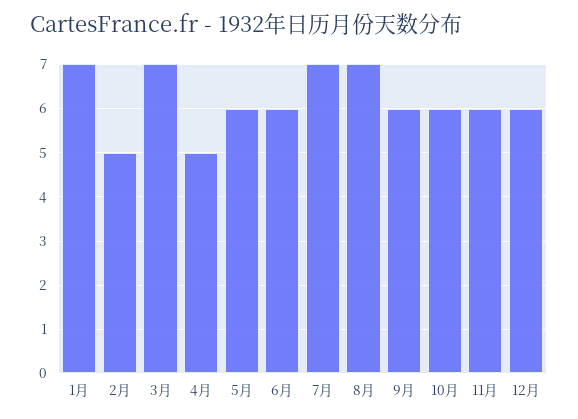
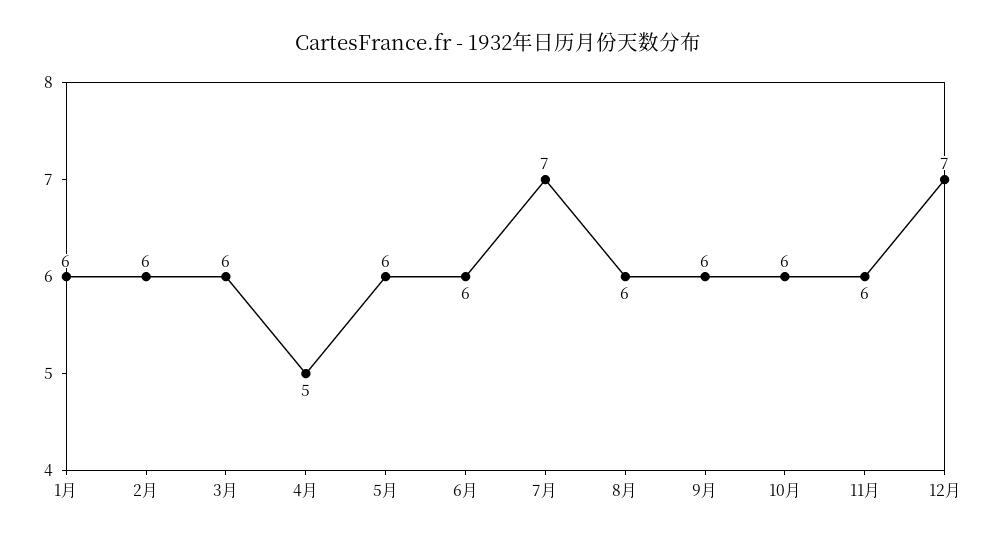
1月: 7 -> 6
2月: 5 -> 6
3月: 7 -> 6
8月: 7 -> 6
12月: 6 -> 7

